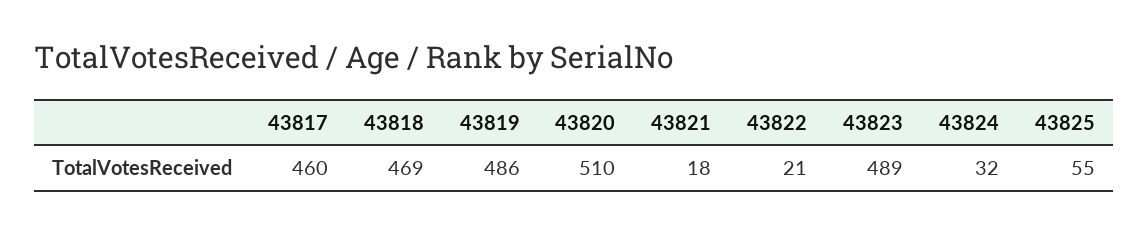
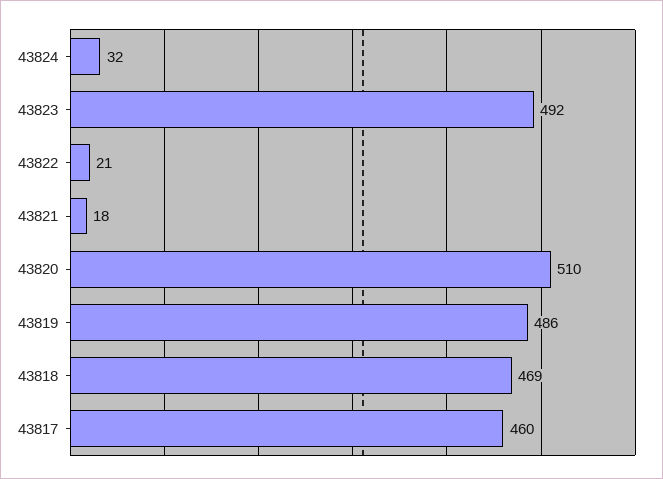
43823: 489 -> 492
43825: 55 -> none

